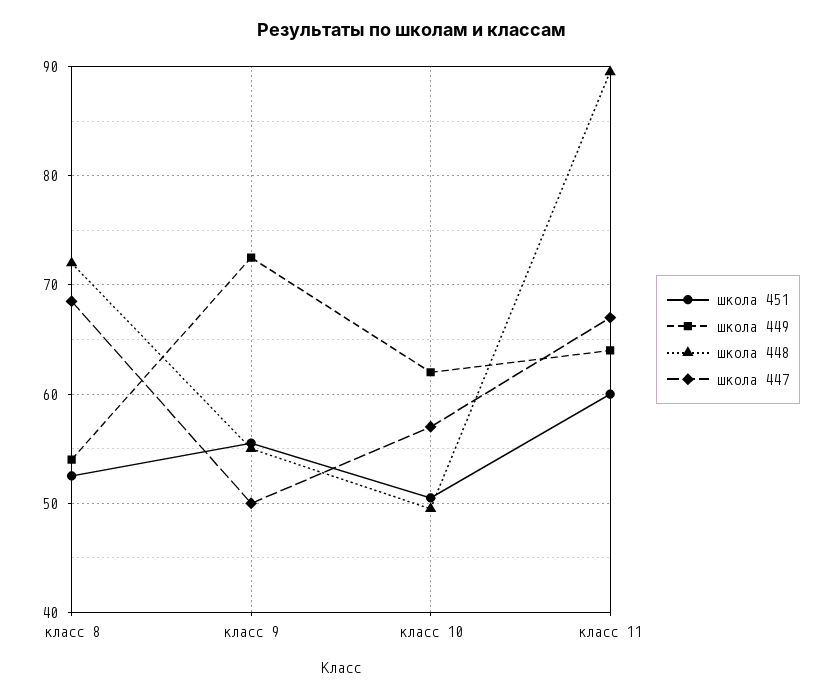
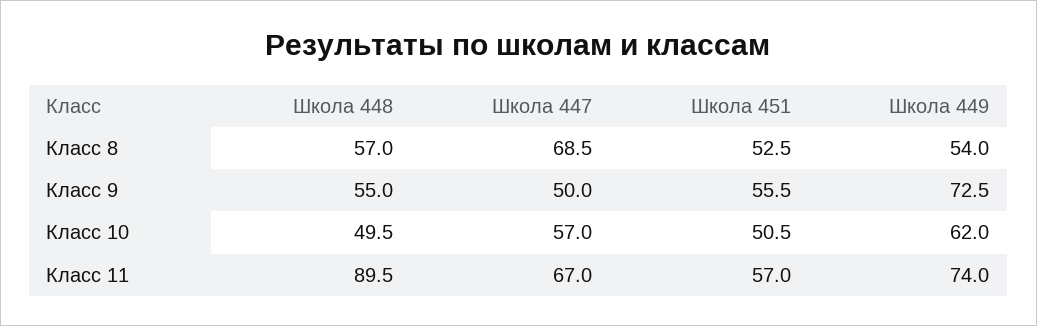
школа 448, класс 8: 72 -> 57
школа 451, класс 11: 60 -> 57
школа 449, класс 11: 64 -> 74

